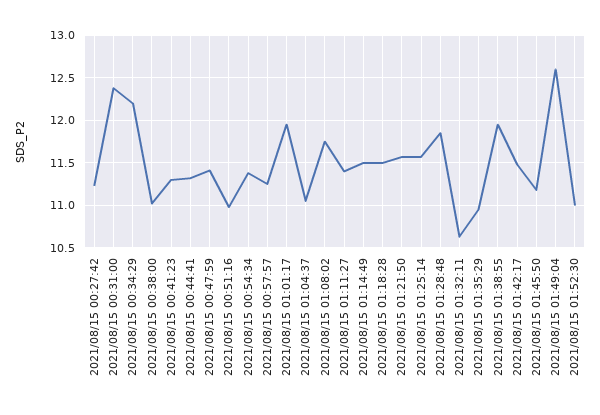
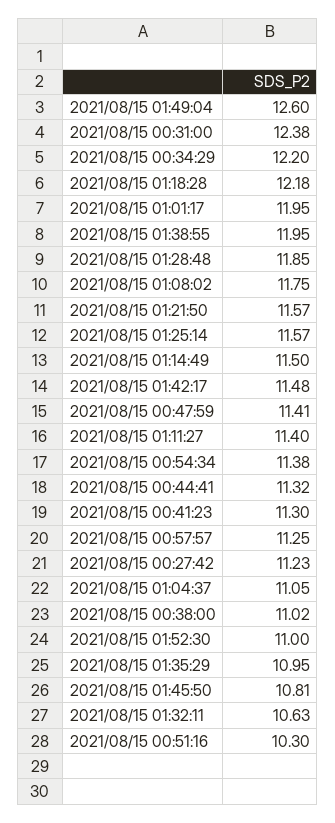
2021/08/15 00:51:16: 11 -> 10.3
2021/08/15 01:18:28: 11.5 -> 12.18
2021/08/15 01:45:50: 11.2 -> 10.81

